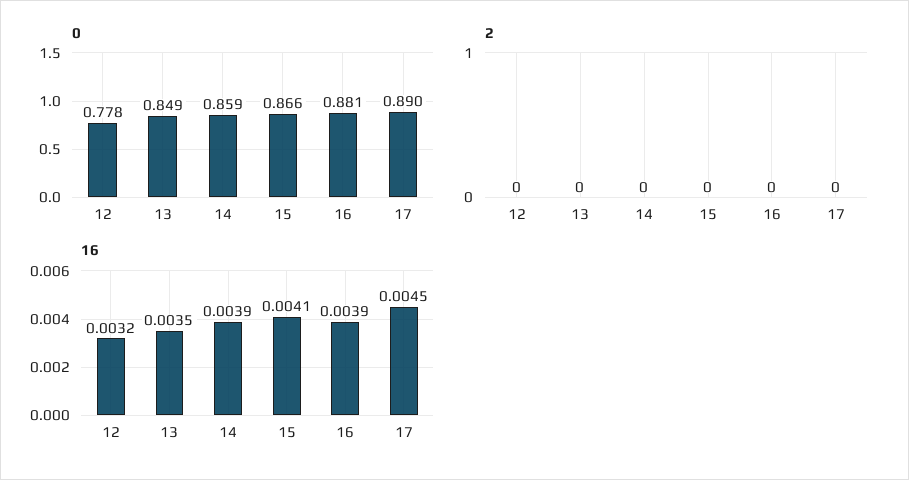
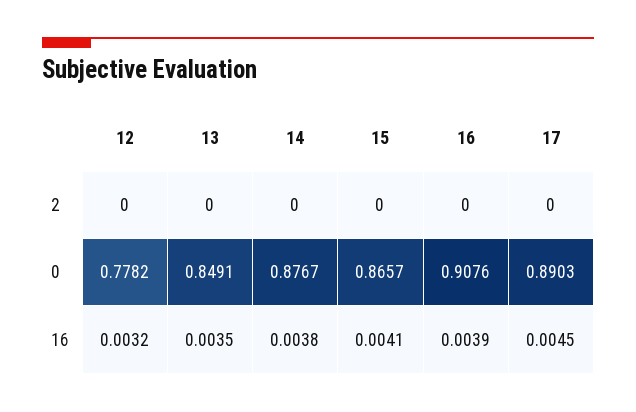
0, 14: 0.859 -> 0.8767
0, 16: 0.881 -> 0.9076
16, 14: 0.0039 -> 0.0038

